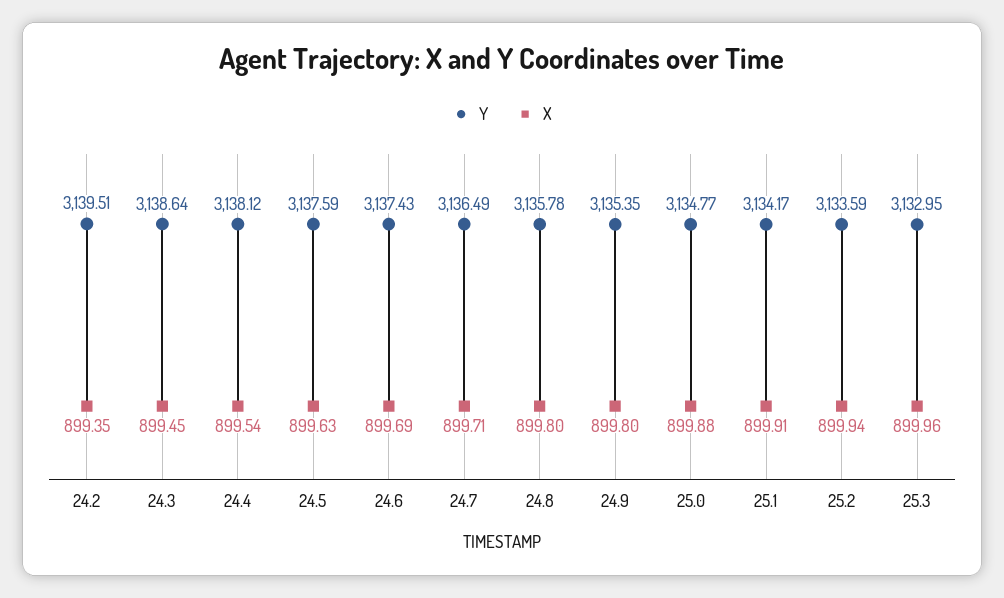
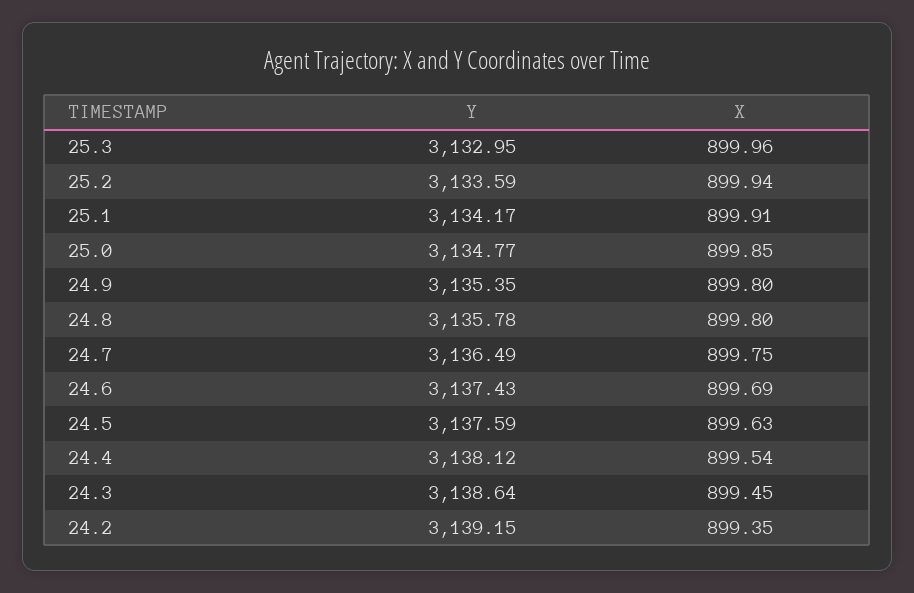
Y, 24.2: 3139.51 -> 3139.15
X, 24.7: 899.71 -> 899.75
X, 25.0: 899.88 -> 899.85

